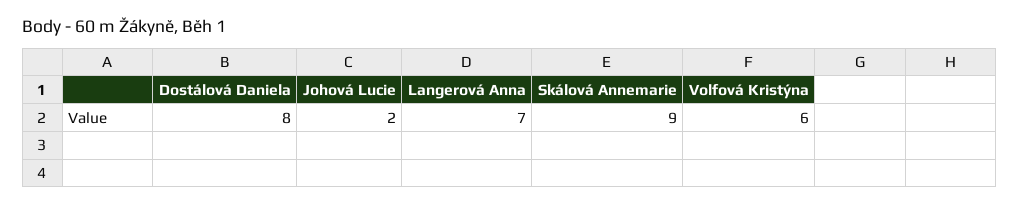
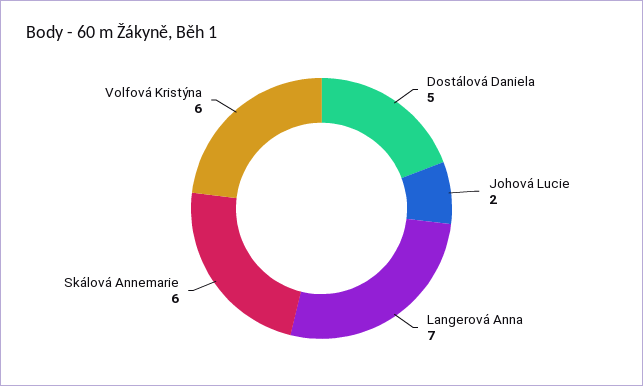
Dostálová Daniela: 8 -> 5
Skálová Annemarie: 9 -> 6

